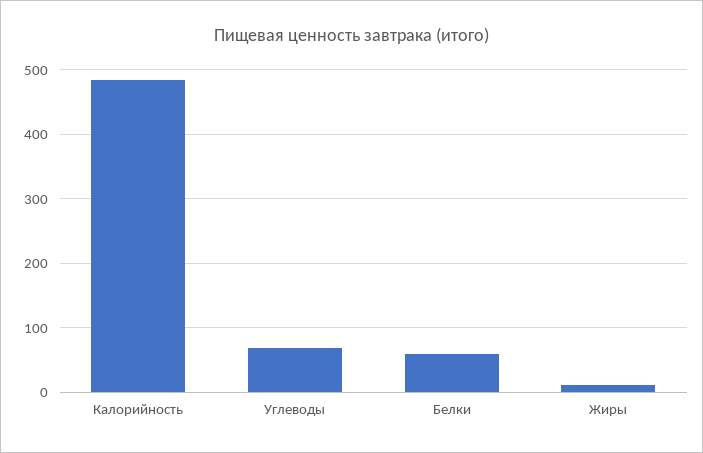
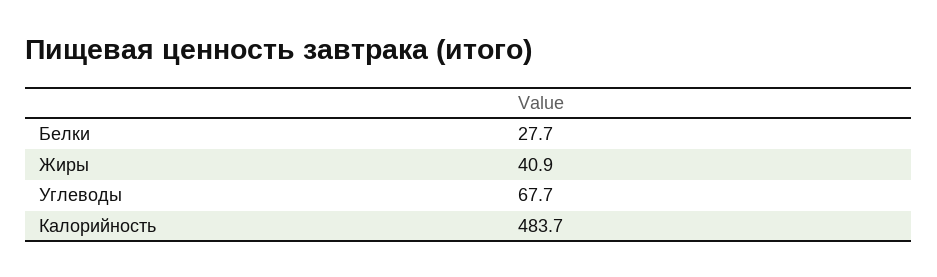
Белки: 60 -> 27.7
Жиры: 10 -> 40.9

